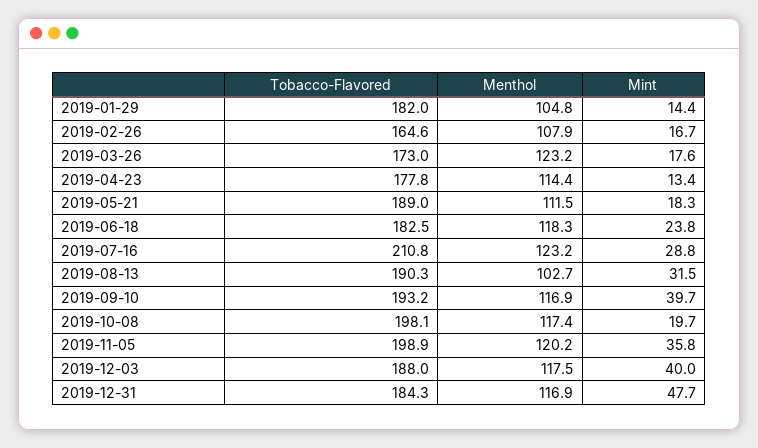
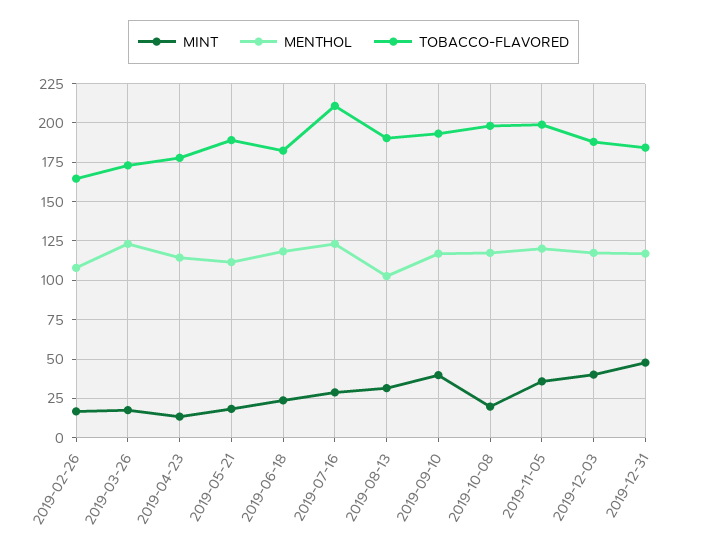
Tobacco-Flavored, 2019-01-29: 182 -> none
Menthol, 2019-01-29: 104.8 -> none
Mint, 2019-01-29: 14.4 -> none

